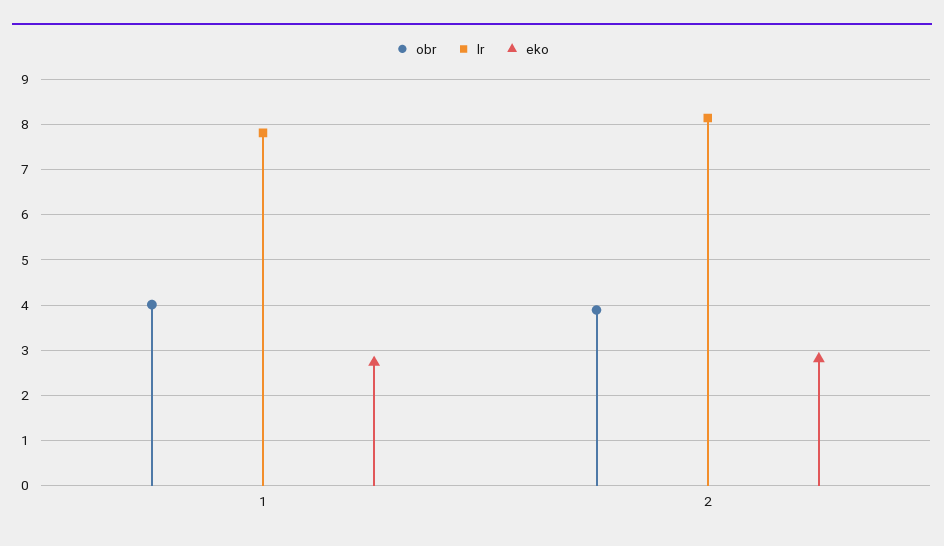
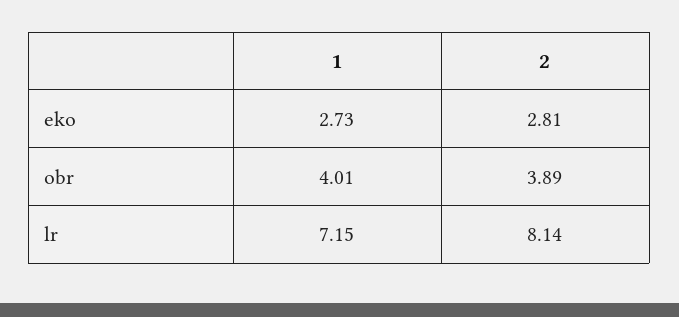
lr, 1: 7.8 -> 7.15

